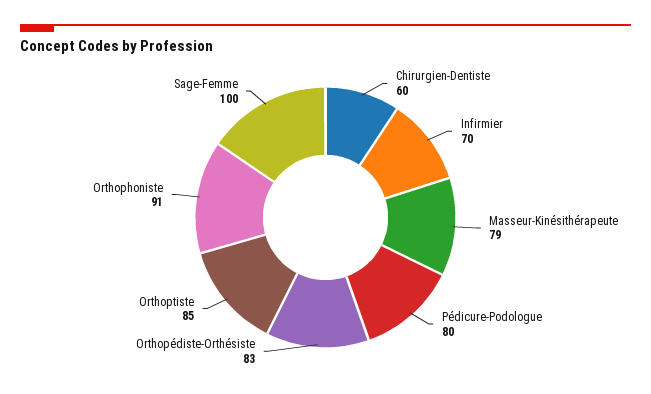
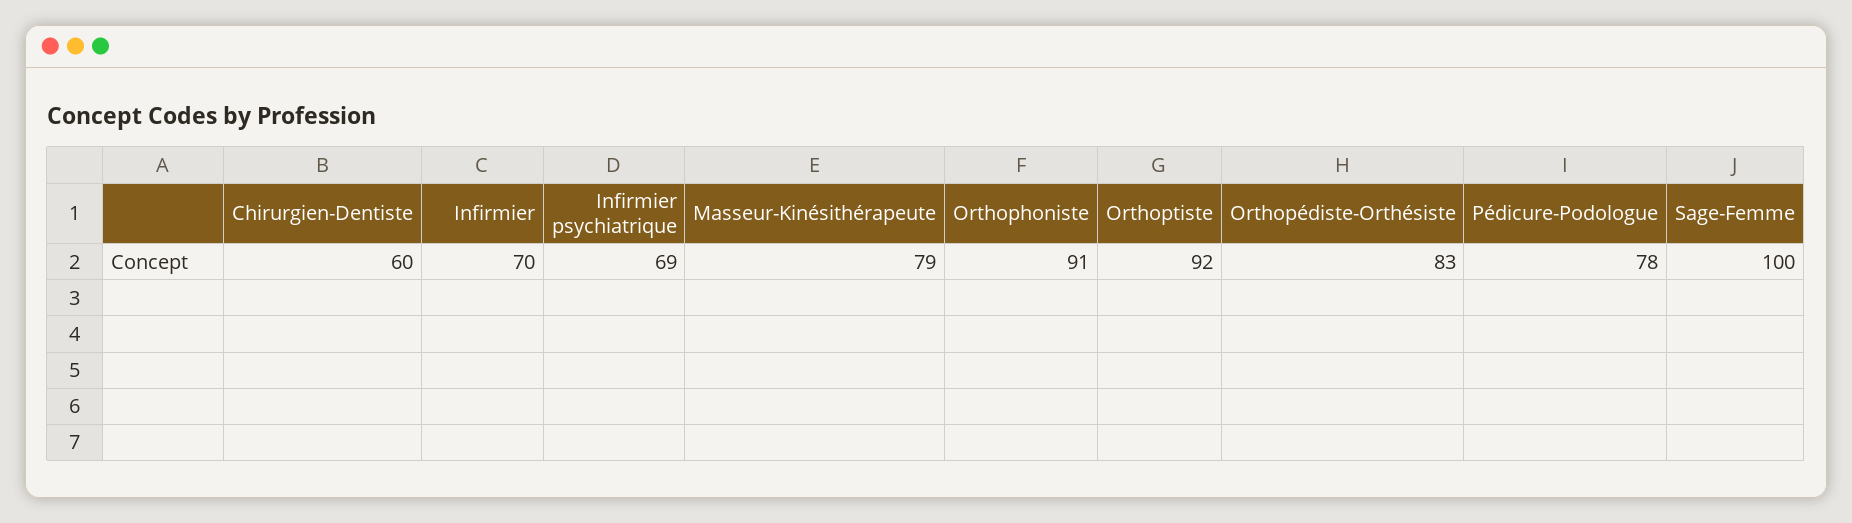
Pédicure-Podologue: 80 -> 78
Orthoptiste: 85 -> 92
Infirmier psychiatrique: none -> 69

